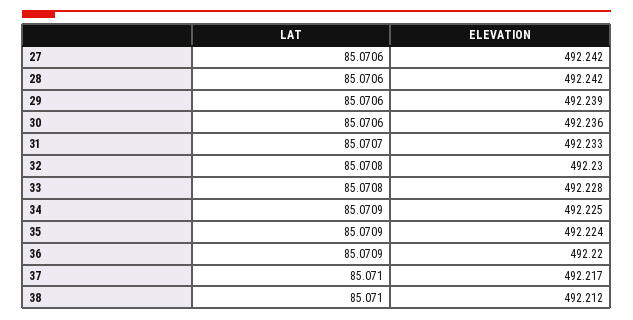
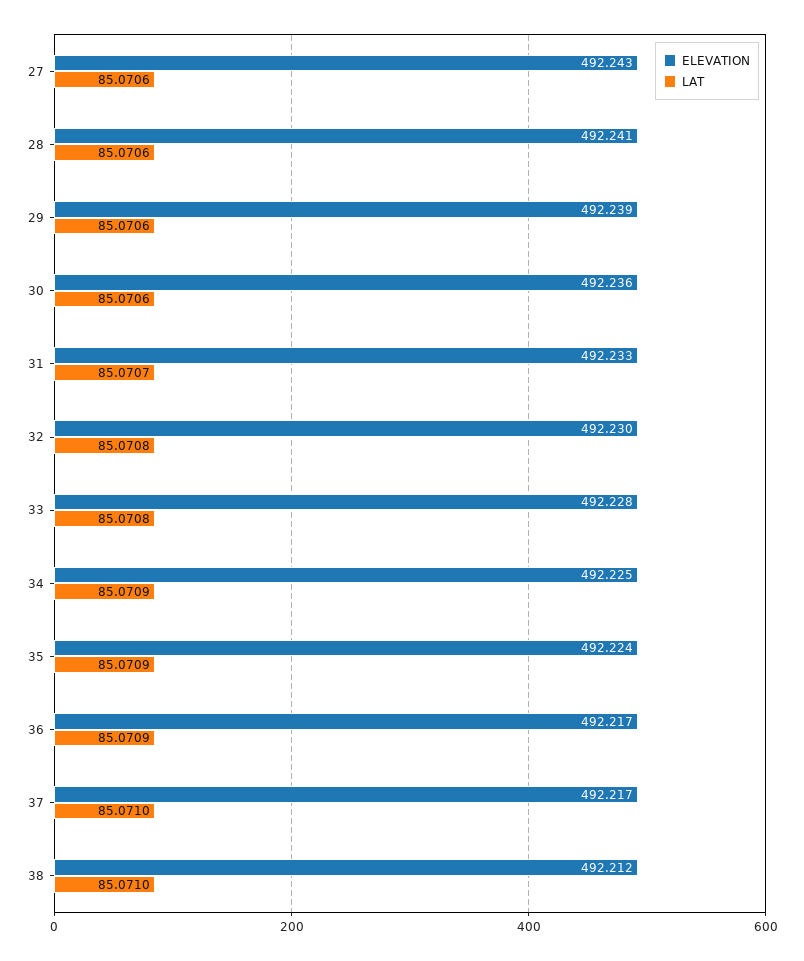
ELEVATION, 27: 492.242 -> 492.243
ELEVATION, 28: 492.242 -> 492.241
ELEVATION, 36: 492.22 -> 492.217

